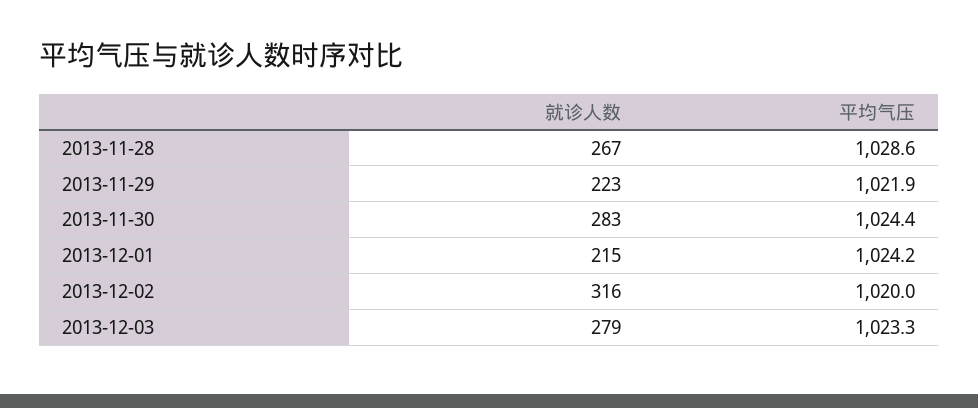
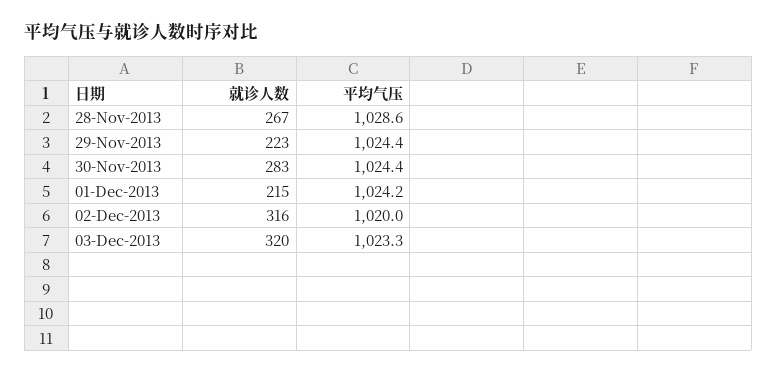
平均气压, 2013-11-29: 1021.9 -> 1024.4
就诊人数, 2013-12-03: 279 -> 320

